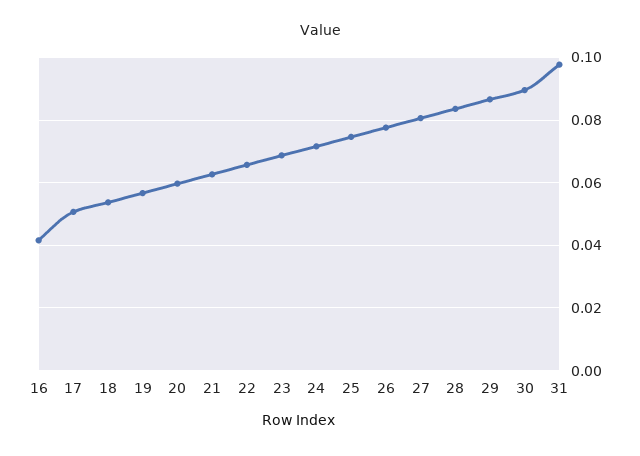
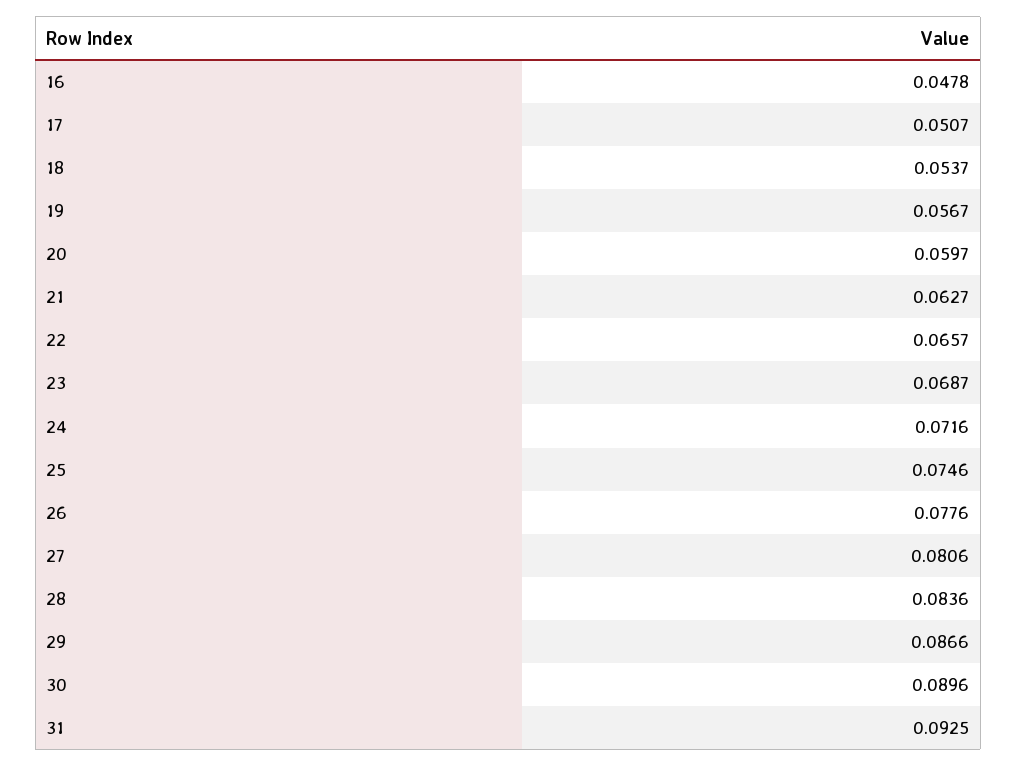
16: 0.042 -> 0.0478
31: 0.098 -> 0.0925

